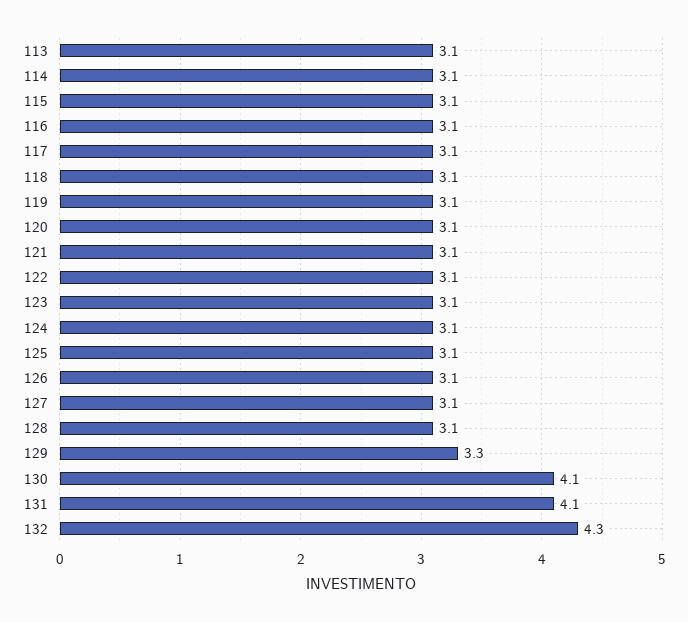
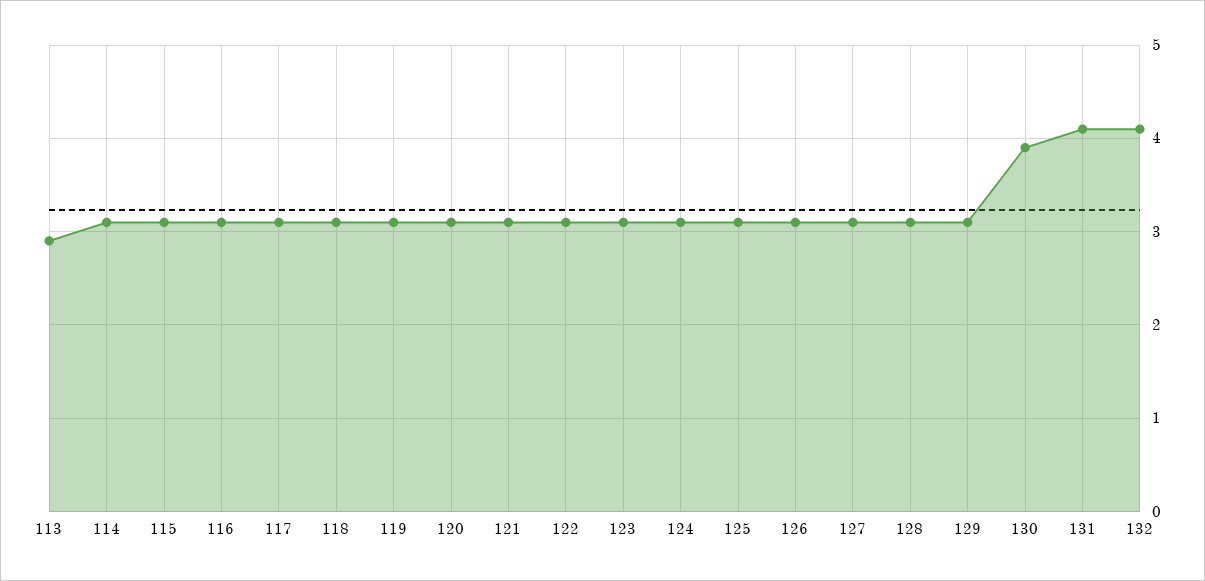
113: 3.1 -> 2.9
129: 3.3 -> 3.1
130: 4.1 -> 3.9
132: 4.3 -> 4.1

